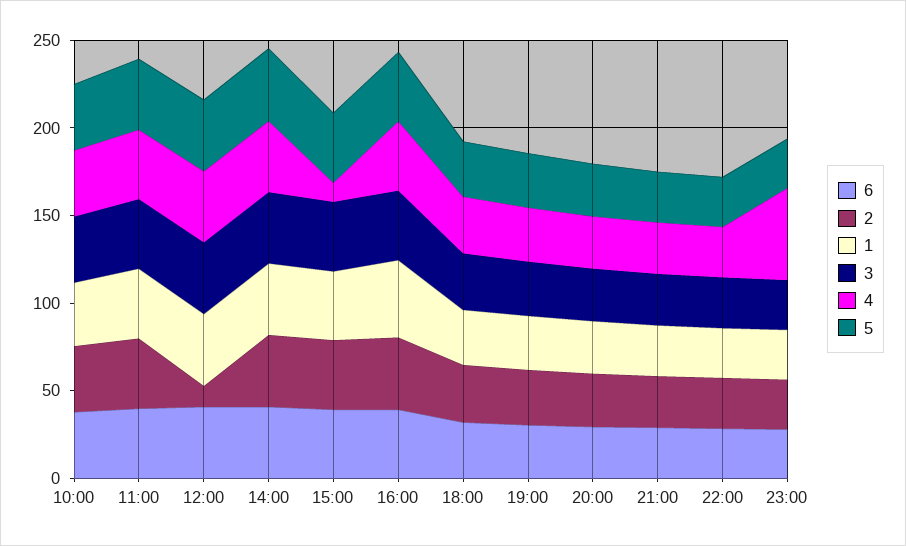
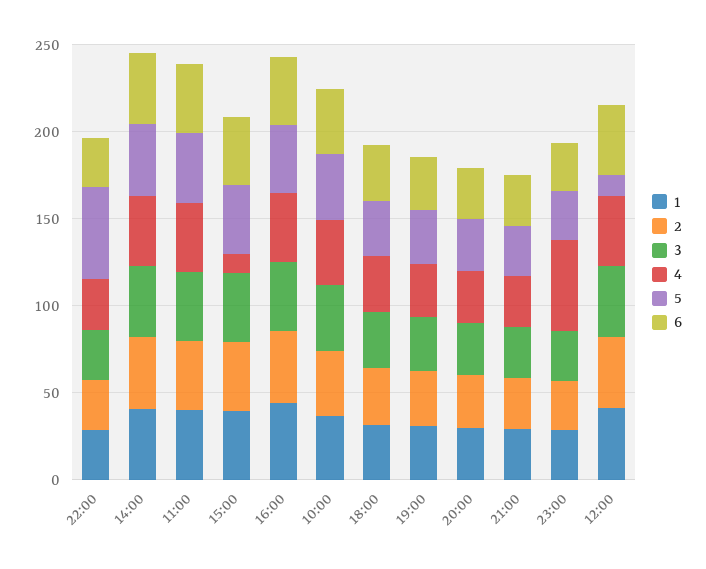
2, 12:00: 10 -> 40
5, 12:00: 40 -> 10
5, 22:00: 30 -> 50

